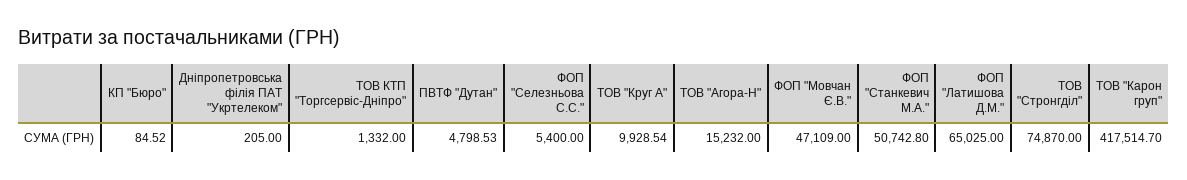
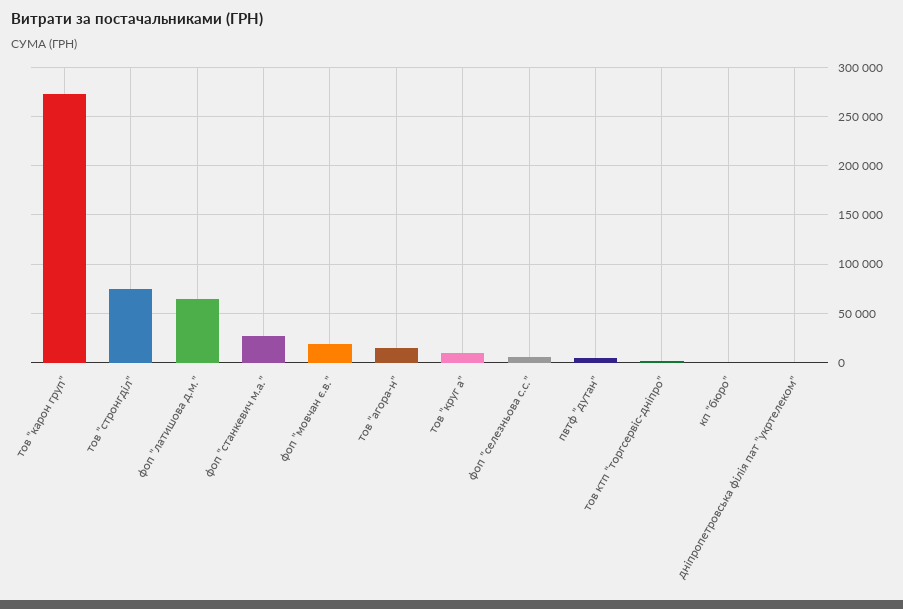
ФОП "Мовчан Є.В.": 47109 -> 20000
ФОП "Станкевич М.А.": 50742.8 -> 30000
ТОВ "Карон груп": 417514.7 -> 270000

